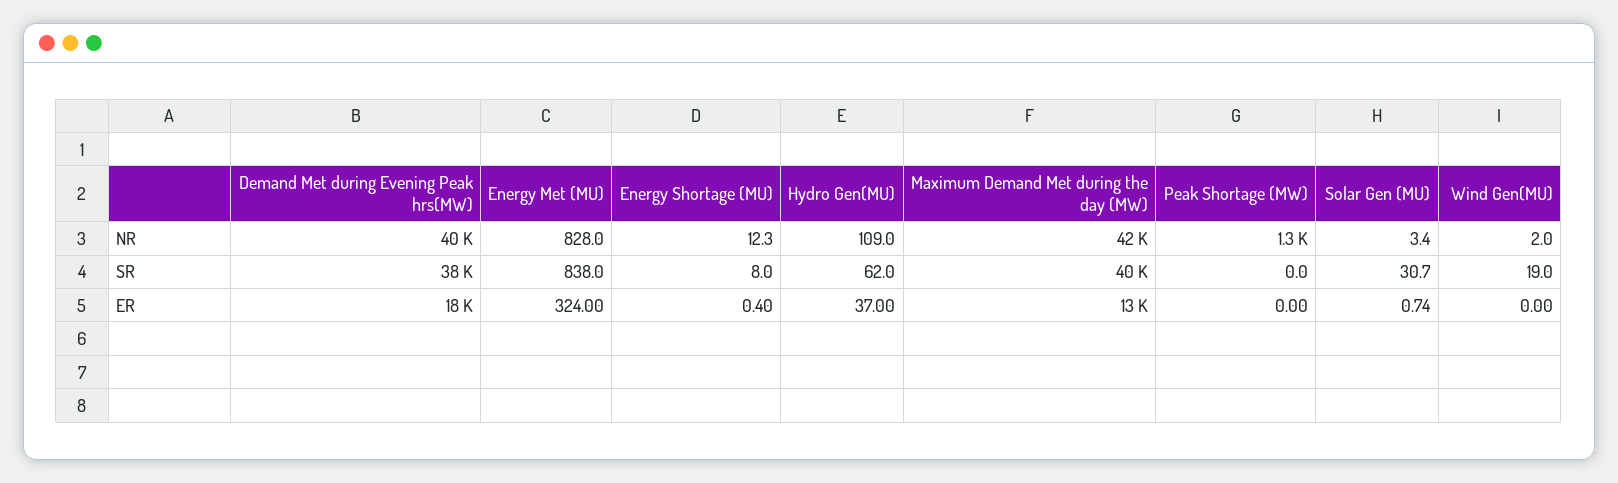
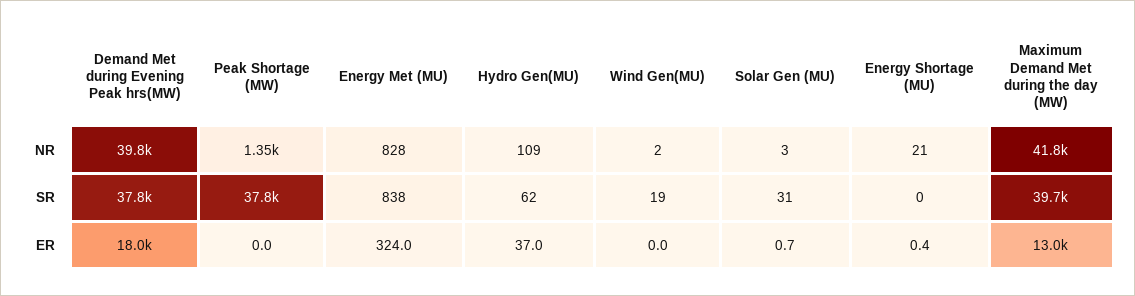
Energy Shortage (MU), NR: 12.3 -> 21
Energy Shortage (MU), SR: 8 -> 0
Peak Shortage (MW), SR: 0 -> 37800

